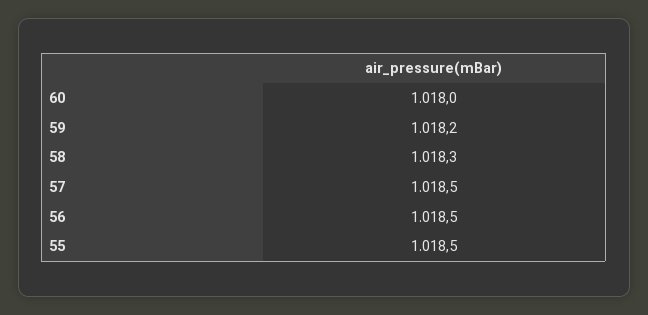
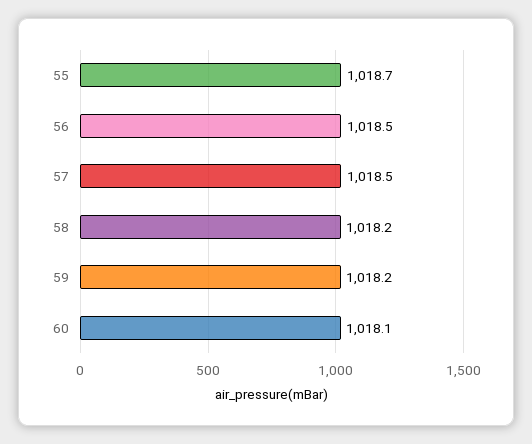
60: 1018 -> 1018.1
58: 1018.3 -> 1018.2
55: 1018.5 -> 1018.7

